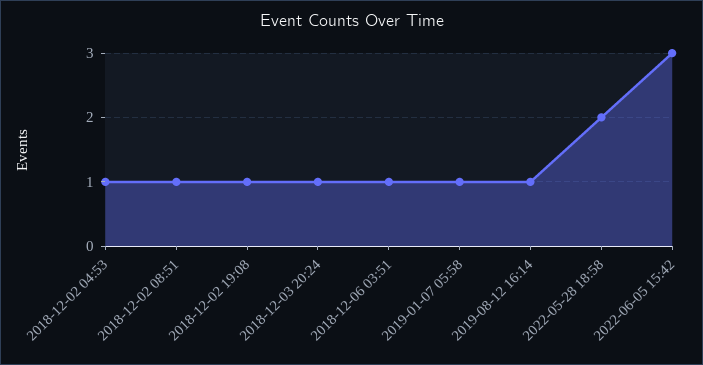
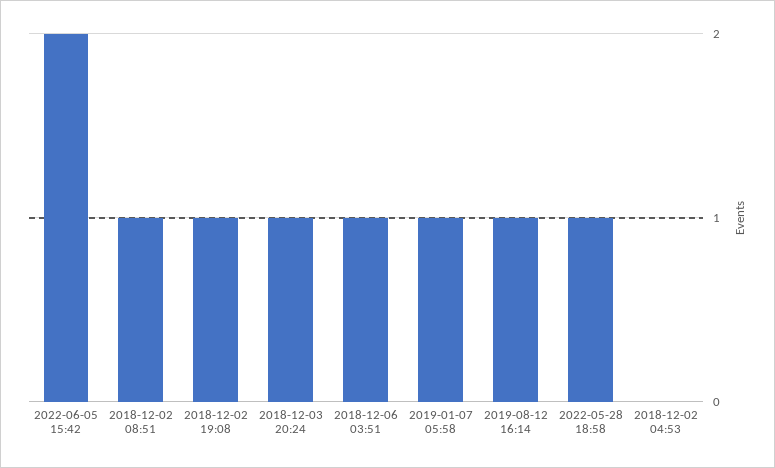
2018-12-02 04:53: 1 -> 0
2022-05-28 18:58: 2 -> 1
2022-06-05 15:42: 3 -> 2

